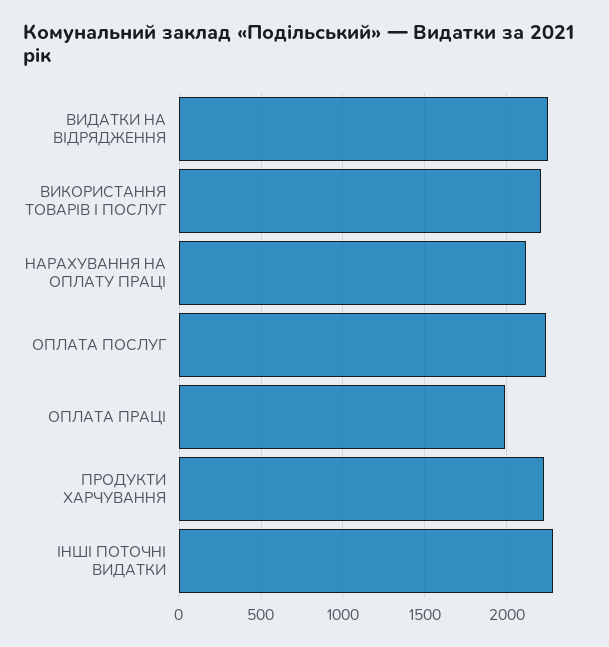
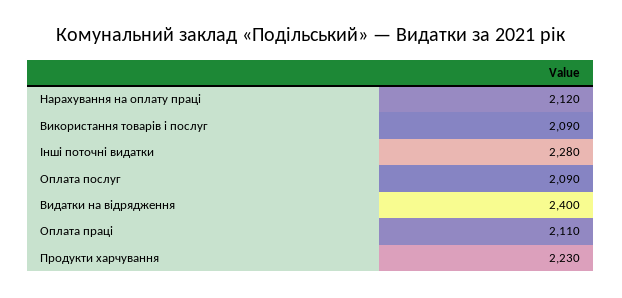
ВИДАТКИ НА ВІДРЯДЖЕННЯ: 2250 -> 2400
ВИКОРИСТАННЯ ТОВАРІВ І ПОСЛУГ: 2200 -> 2090
ОПЛАТА ПОСЛУГ: 2250 -> 2090
ОПЛАТА ПРАЦІ: 2000 -> 2110

